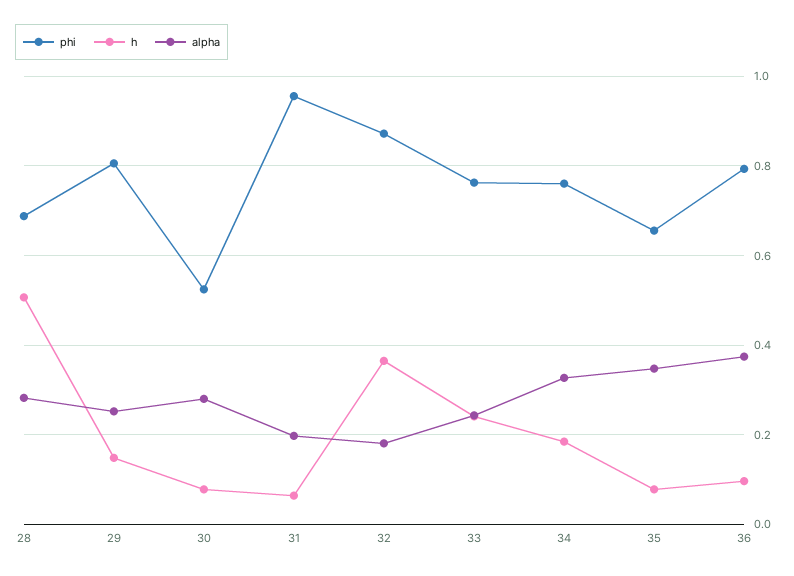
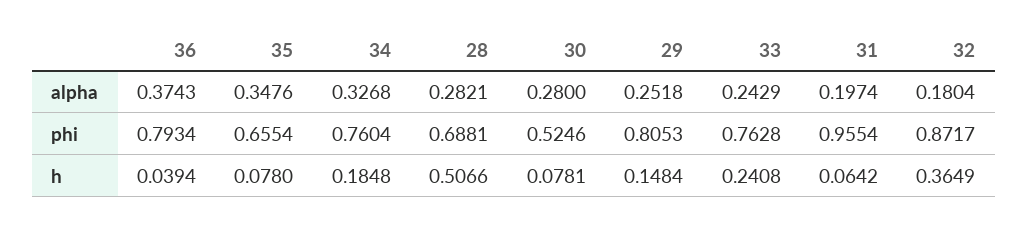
h, 36: 0.1 -> 0.0394

